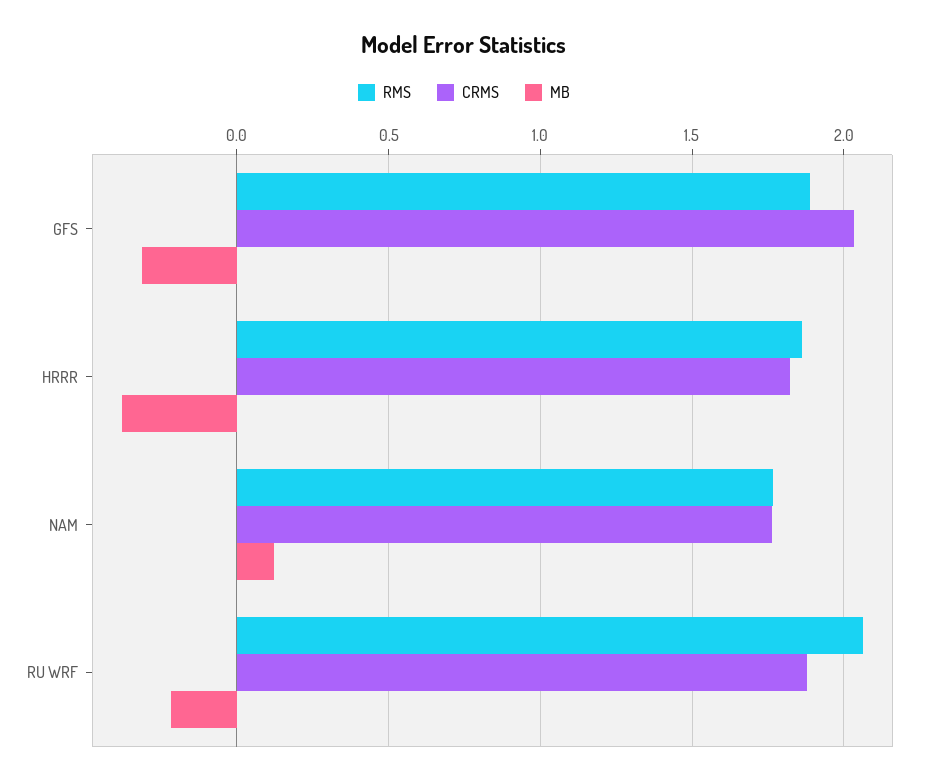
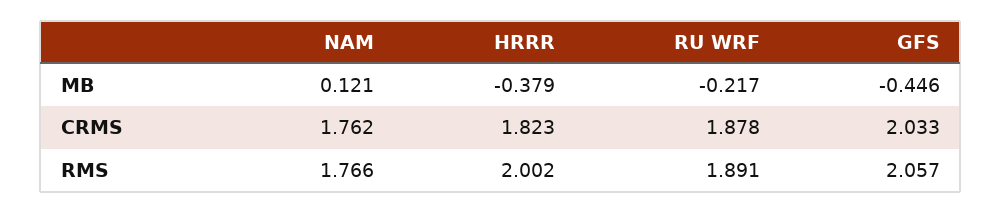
RMS, GFS: 1.9 -> 2.057
MB, GFS: -0.3 -> -0.446
RMS, HRRR: 1.85 -> 2.002
RMS, RU WRF: 2.05 -> 1.891

